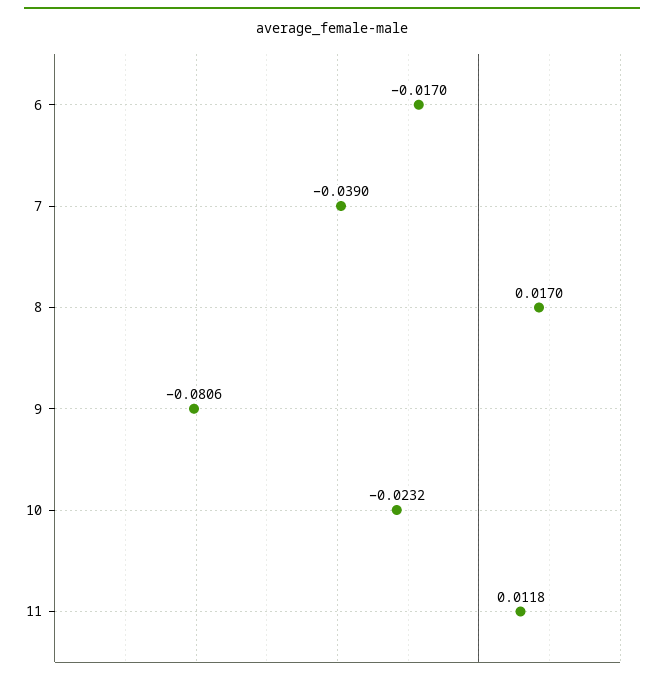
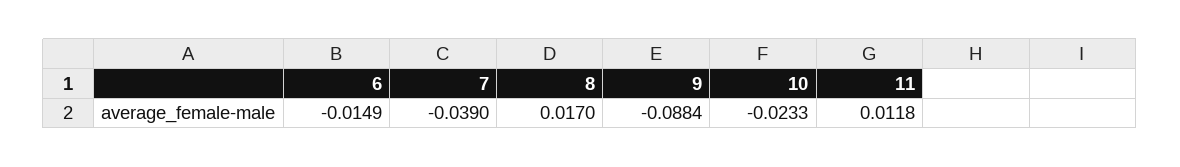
6: -0.017 -> -0.0149
9: -0.0806 -> -0.0884
10: -0.0232 -> -0.0233

